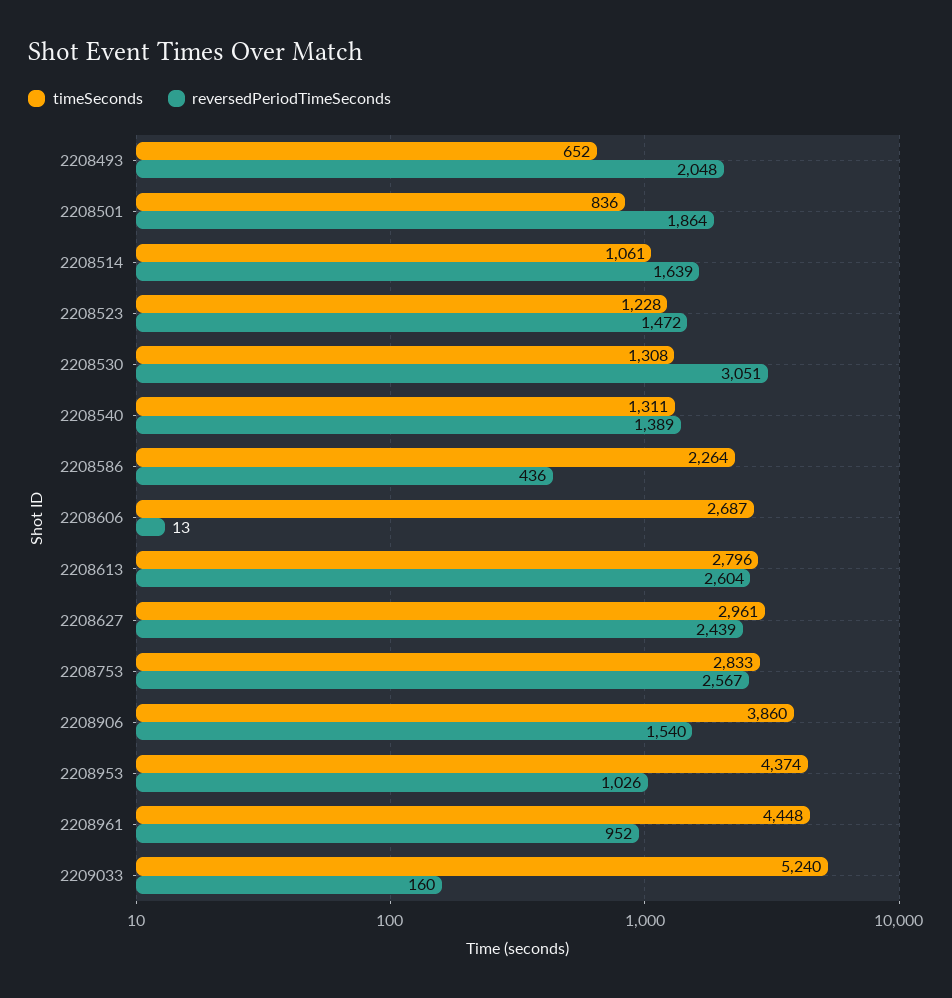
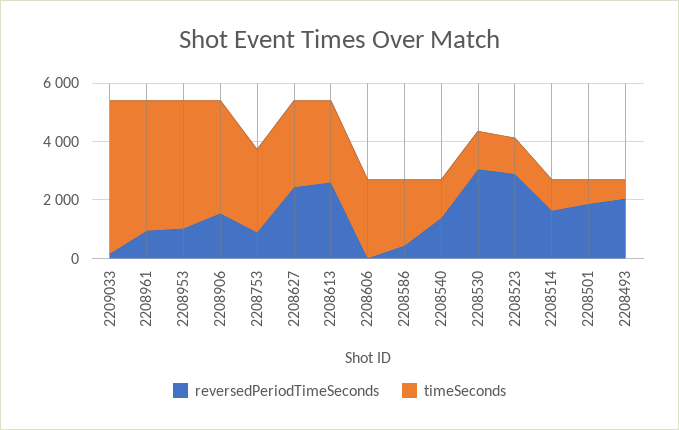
reversedPeriodTimeSeconds, 2208523: 1472 -> 3000
reversedPeriodTimeSeconds, 2208753: 2567 -> 1000

